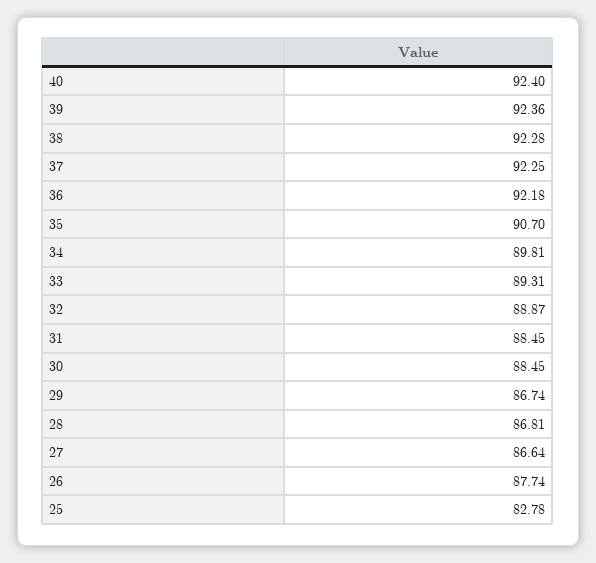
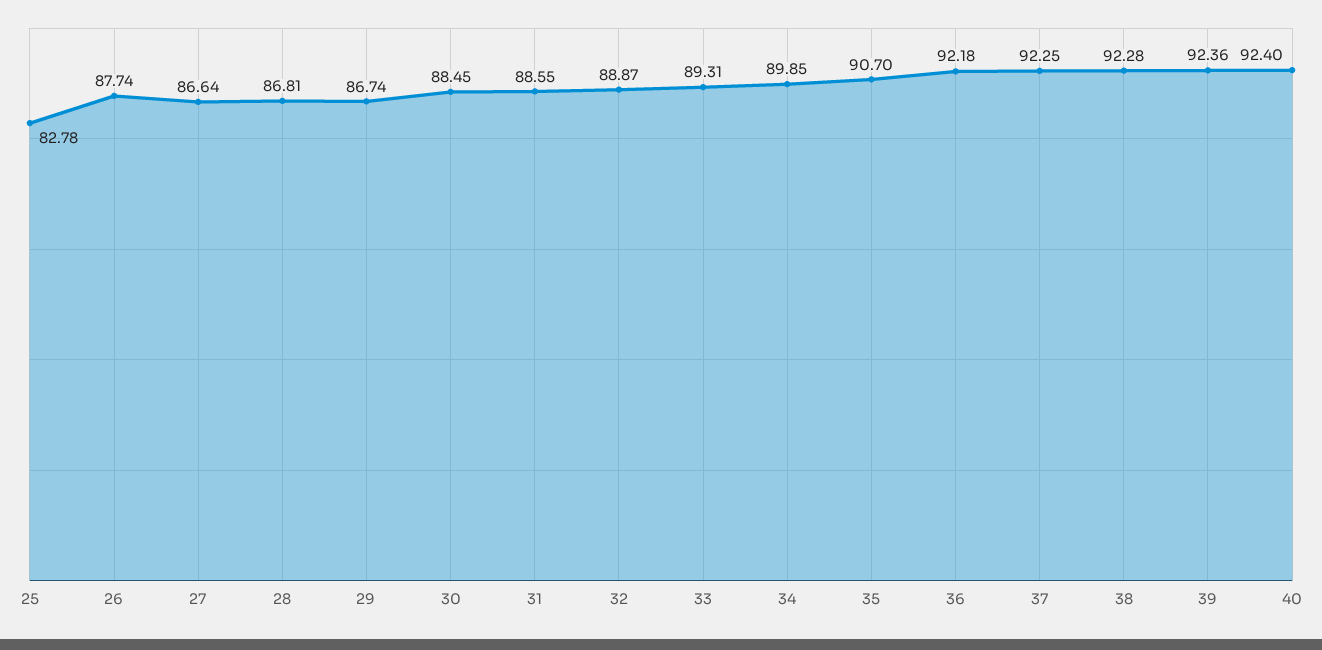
34: 89.81 -> 89.85
31: 88.45 -> 88.55

